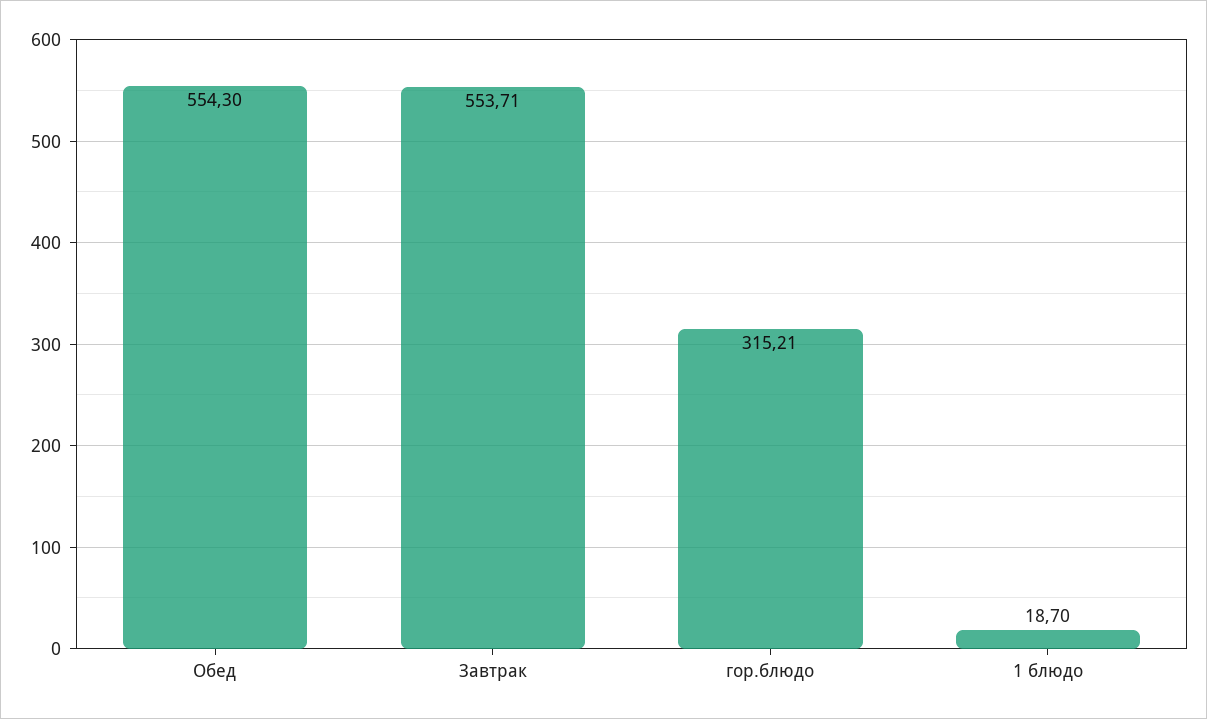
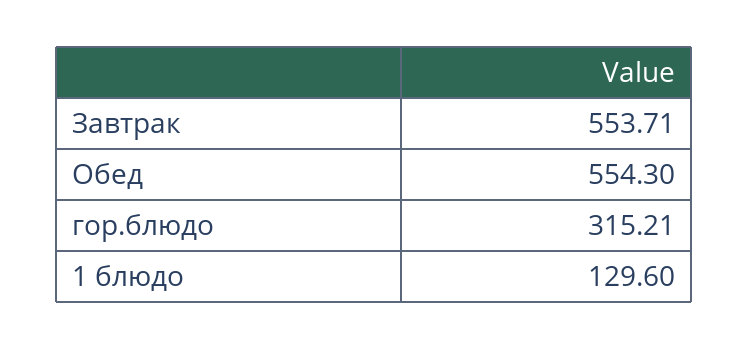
1 блюдо: 18.7 -> 129.6

